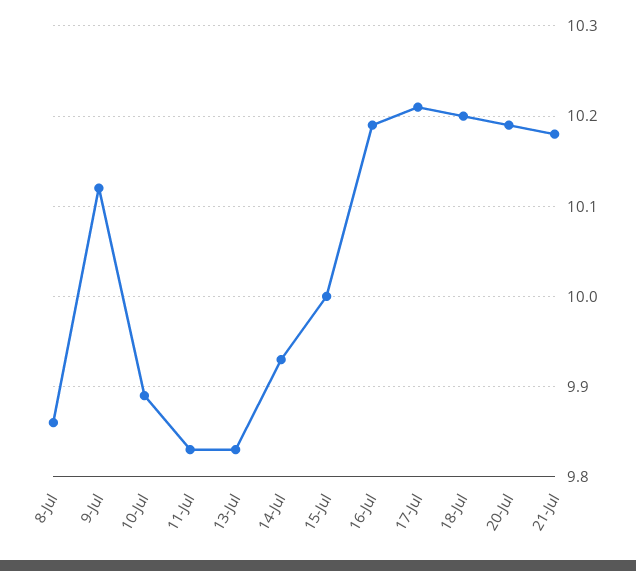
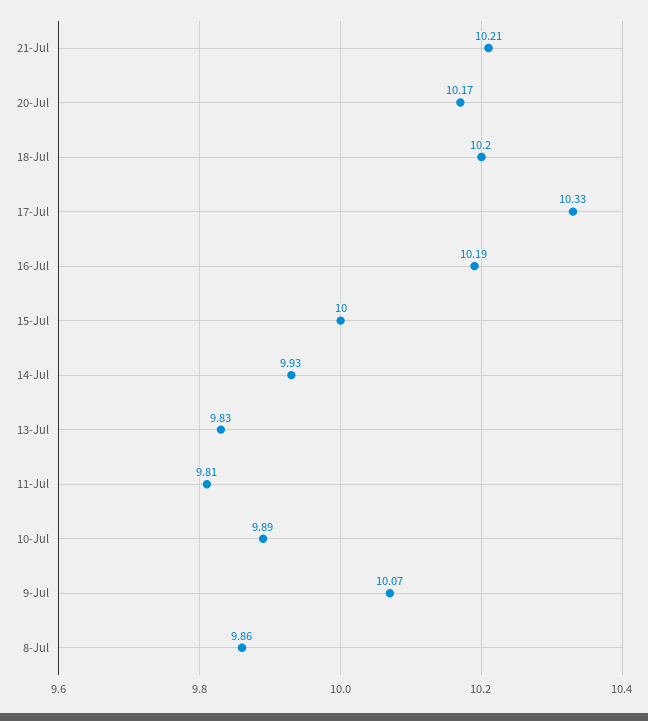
9-Jul: 10.12 -> 10.07
11-Jul: 9.83 -> 9.81
17-Jul: 10.21 -> 10.33
20-Jul: 10.19 -> 10.17
21-Jul: 10.18 -> 10.21

